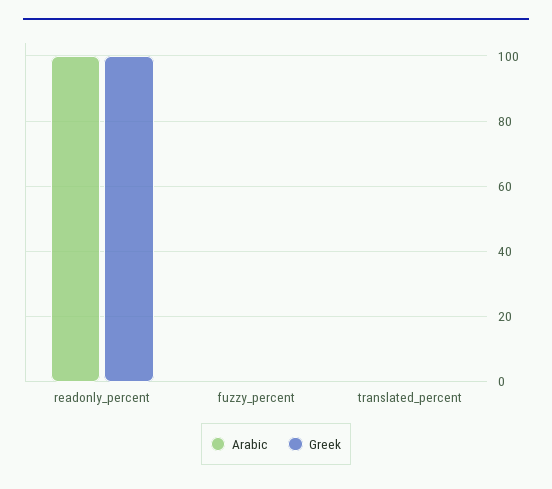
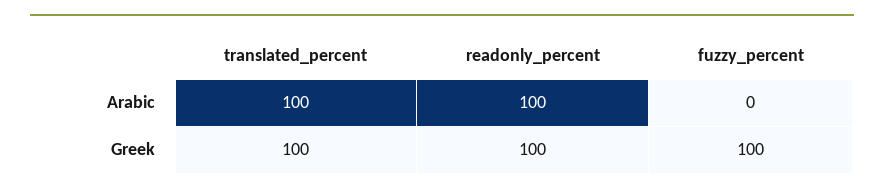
Greek, fuzzy_percent: 0 -> 100
Arabic, translated_percent: 0 -> 100
Greek, translated_percent: 0 -> 100

